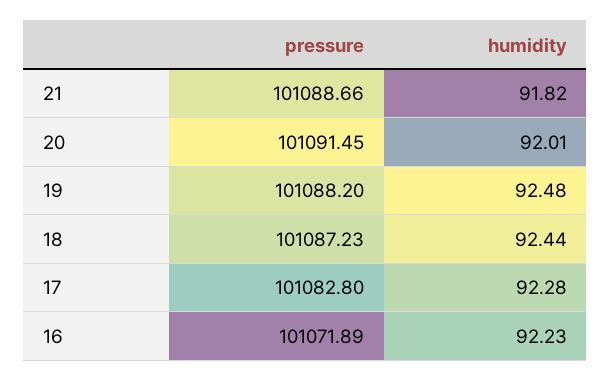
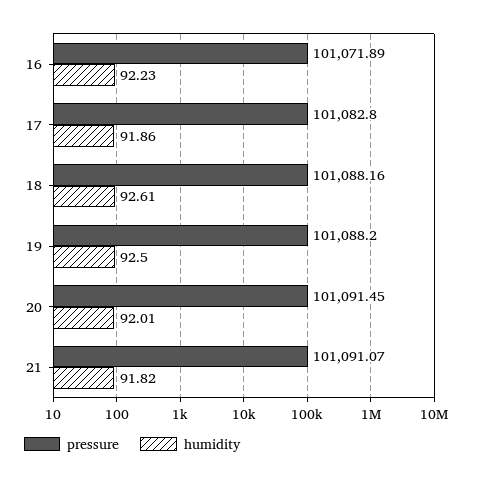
pressure, 21: 101088.66 -> 101091.07
humidity, 19: 92.48 -> 92.5
pressure, 18: 101087.23 -> 101088.16
humidity, 18: 92.44 -> 92.61
humidity, 17: 92.28 -> 91.86

